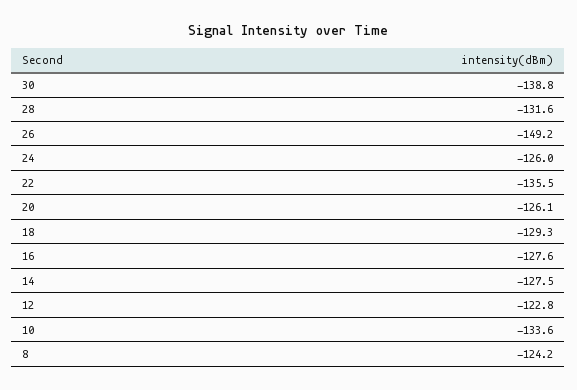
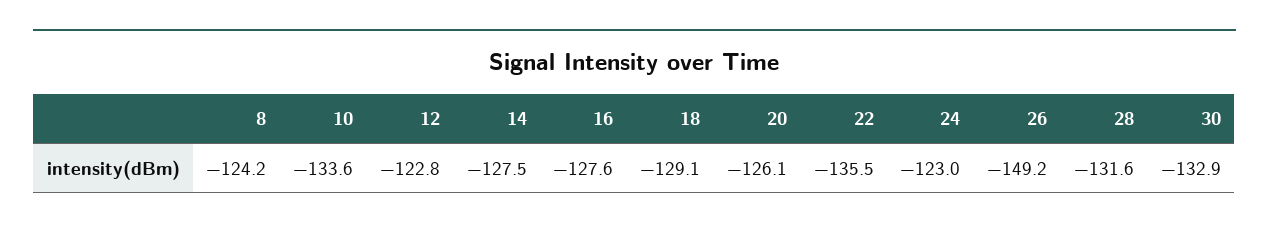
30: -138.8 -> -132.9
24: -126 -> -123
18: -129.3 -> -129.1

